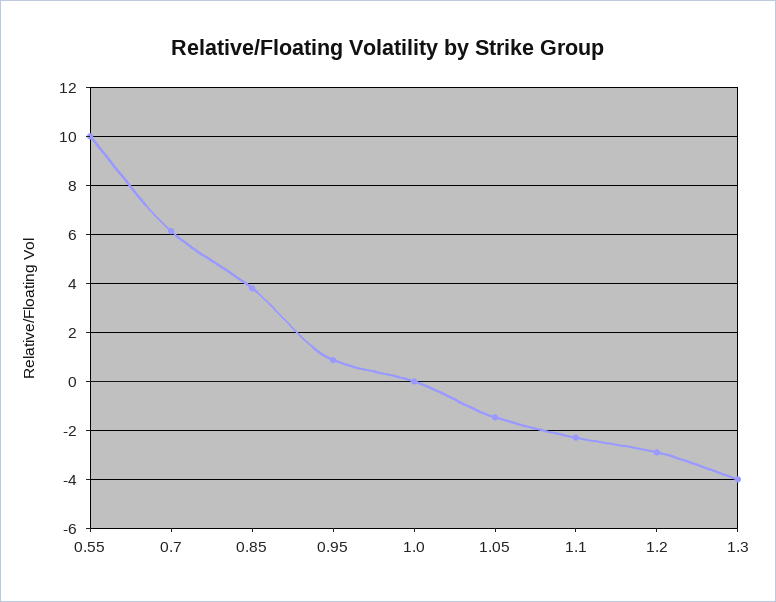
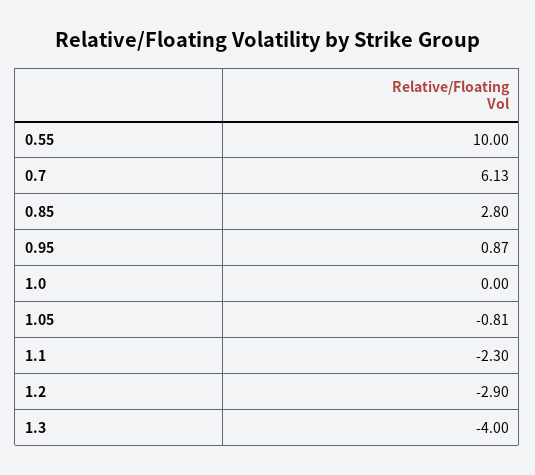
0.85: 3.75 -> 2.8
1.05: -1.5 -> -0.81

